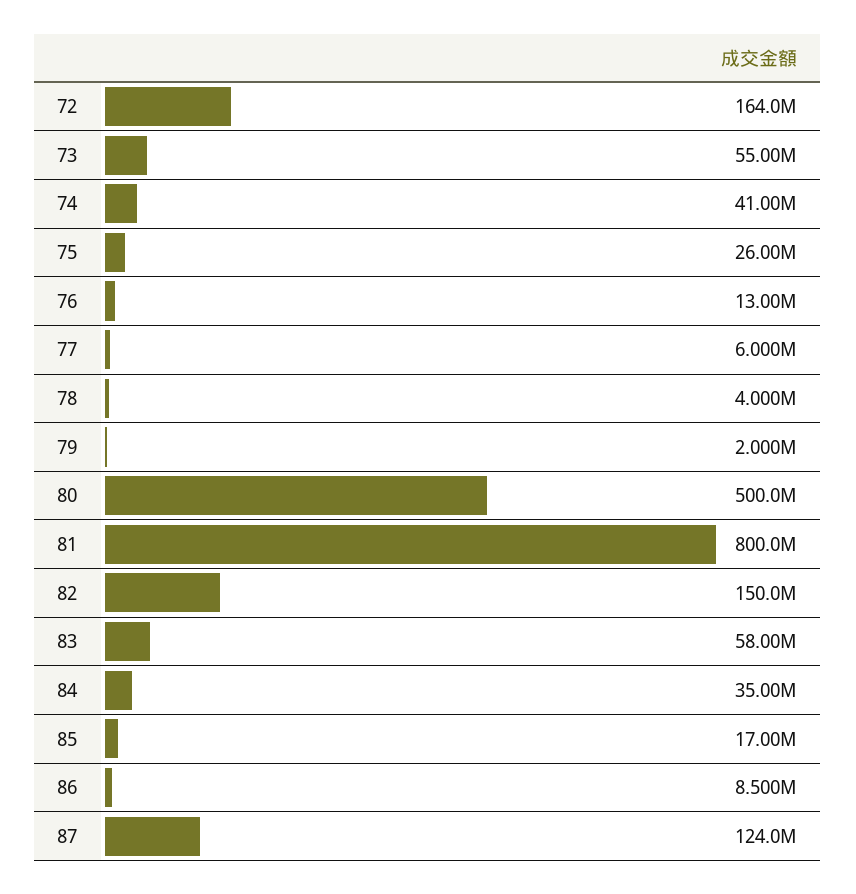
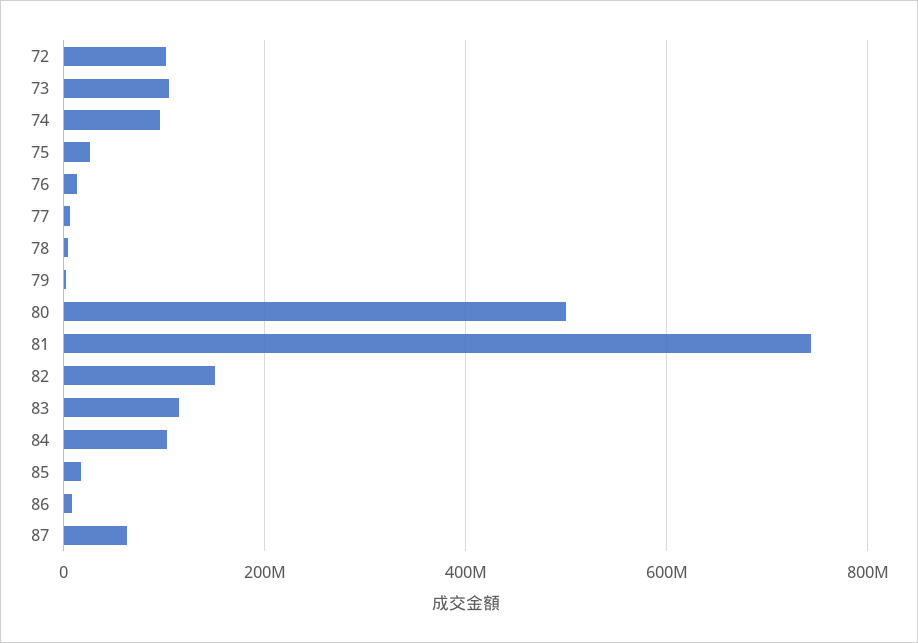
72: 164000000 -> 100000000
73: 55000000 -> 100000000
74: 41000000 -> 100000000
81: 800000000 -> 740000000
83: 58000000 -> 120000000
84: 35000000 -> 100000000
87: 124000000 -> 60000000

